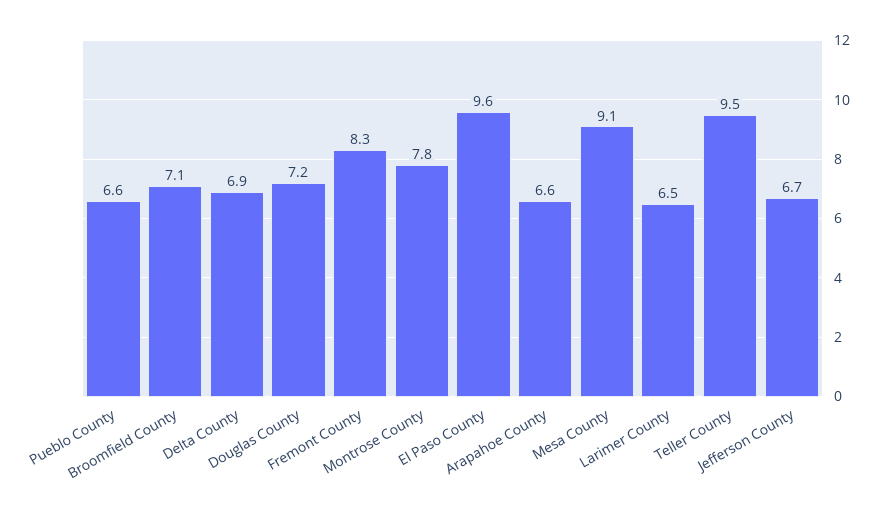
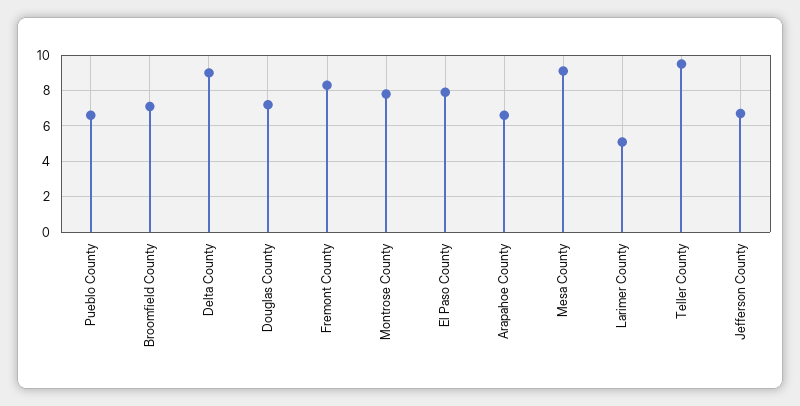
Delta County: 6.9 -> 9
El Paso County: 9.6 -> 8
Larimer County: 6.5 -> 5

